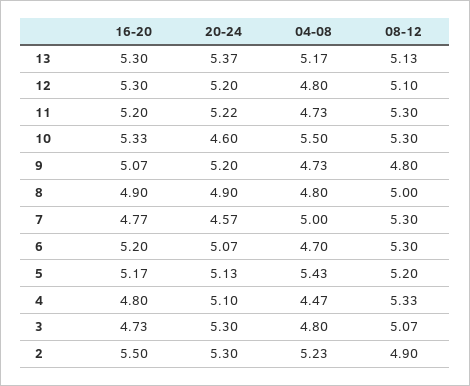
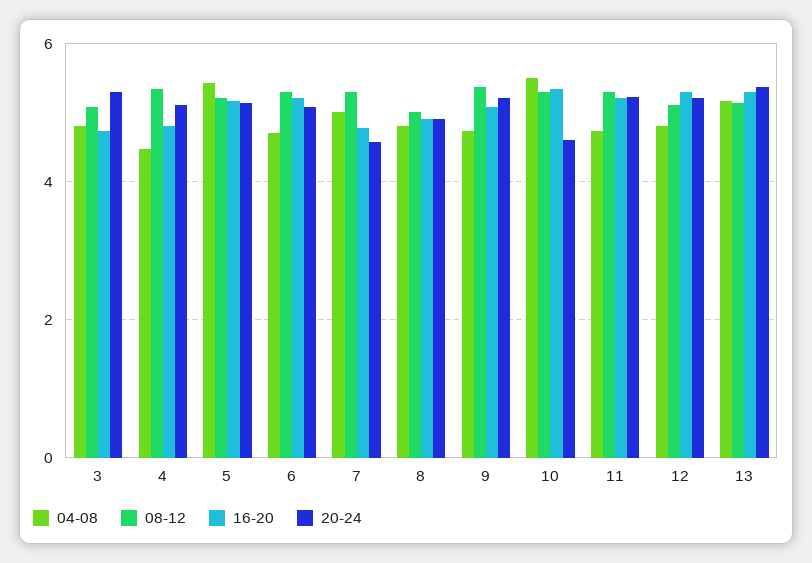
08-12, 9: 4.8 -> 5.4
16-20, 2: 5.5 -> none
20-24, 2: 5.3 -> none
04-08, 2: 5.23 -> none
08-12, 2: 4.9 -> none

